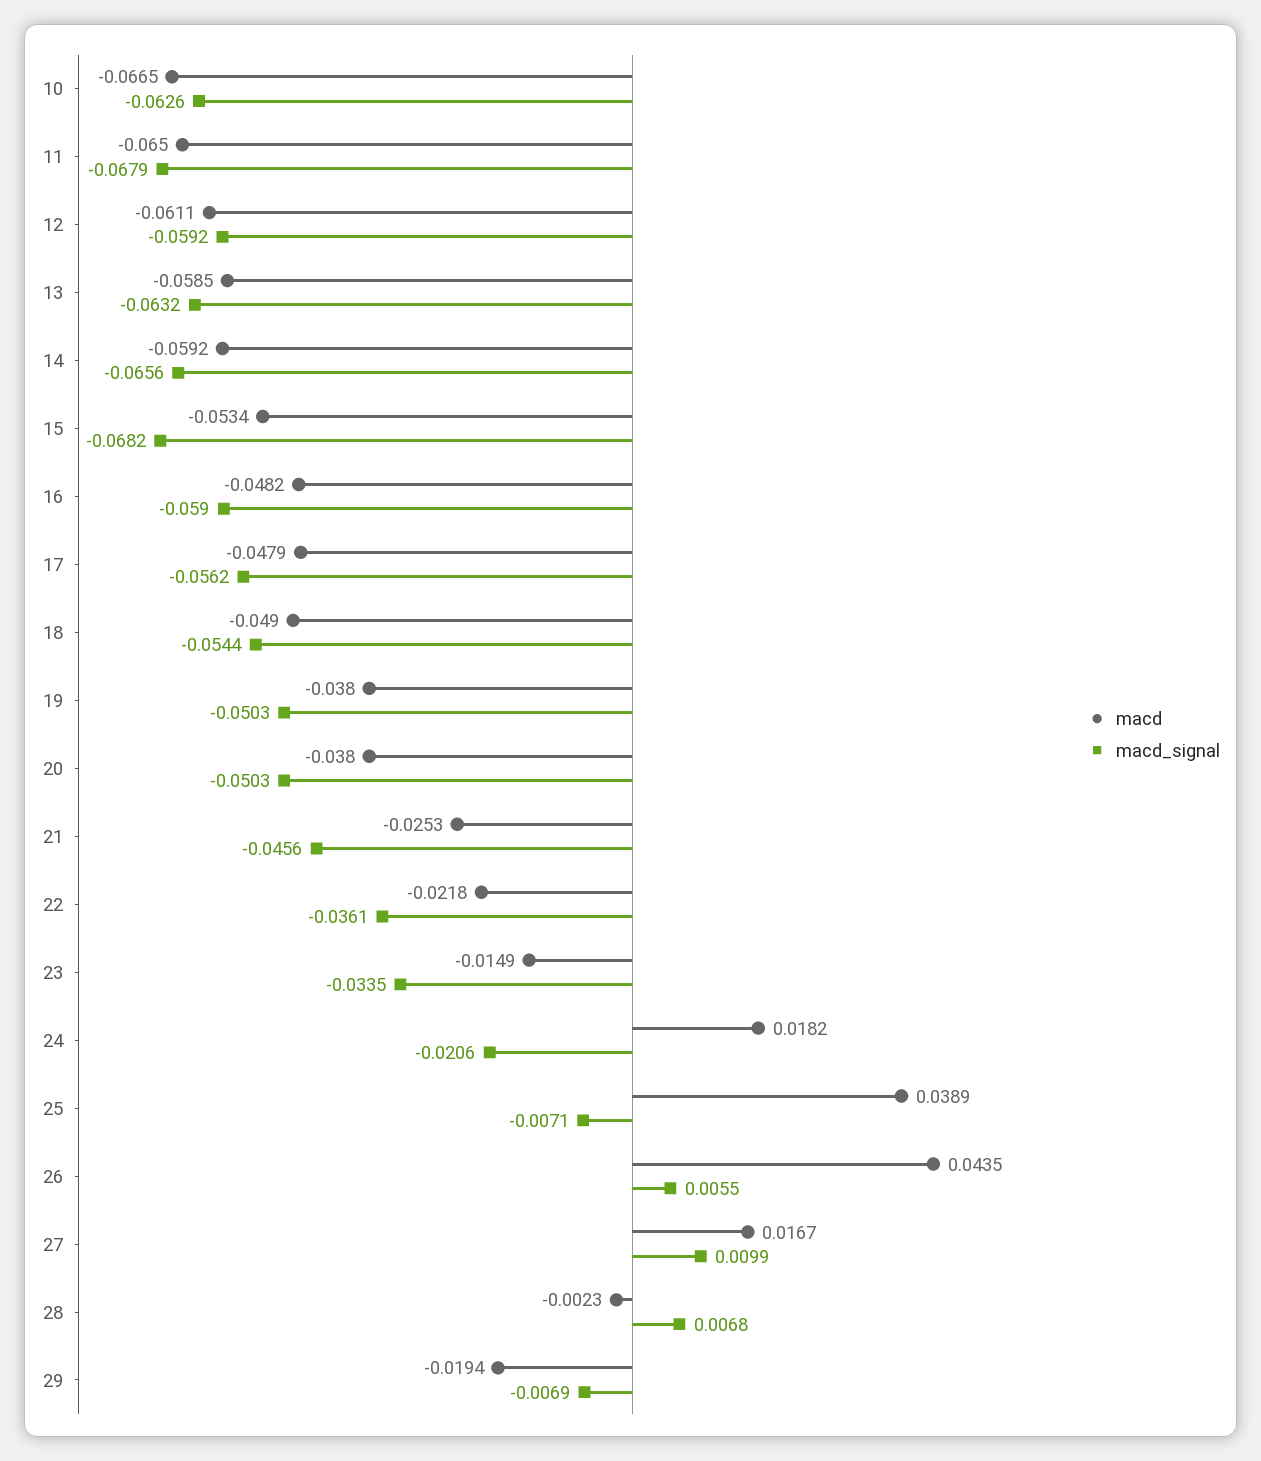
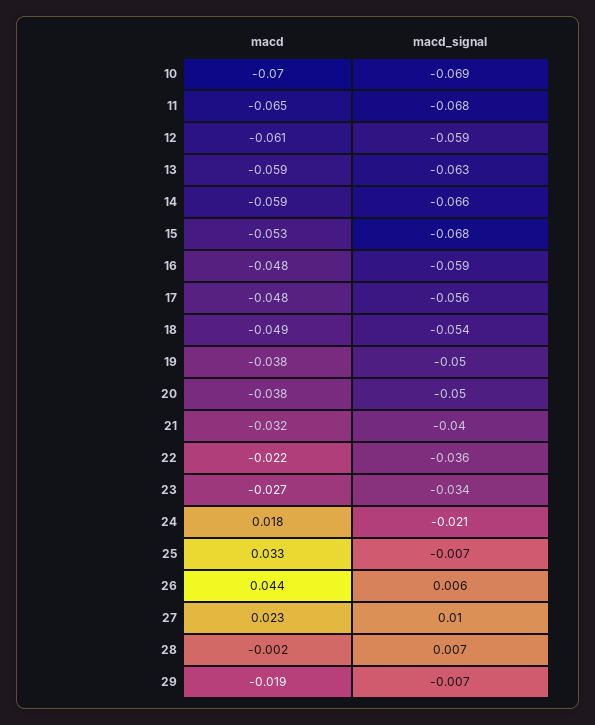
macd, 10: -0.0665 -> -0.07
macd_signal, 10: -0.0626 -> -0.069
macd, 21: -0.0253 -> -0.032
macd_signal, 21: -0.0456 -> -0.04
macd, 23: -0.0149 -> -0.027
macd, 25: 0.0389 -> 0.033
macd, 27: 0.0167 -> 0.023

